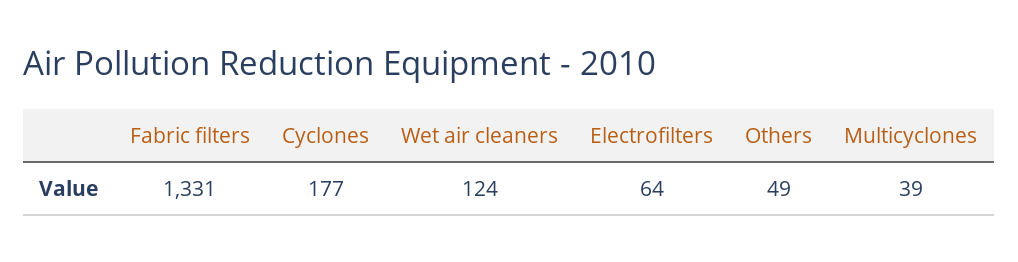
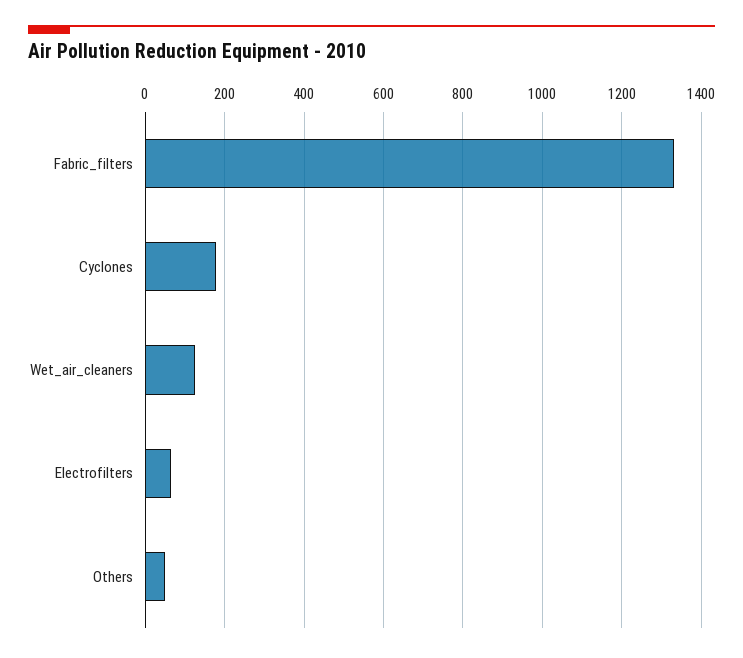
Multicyclones: 39 -> none

